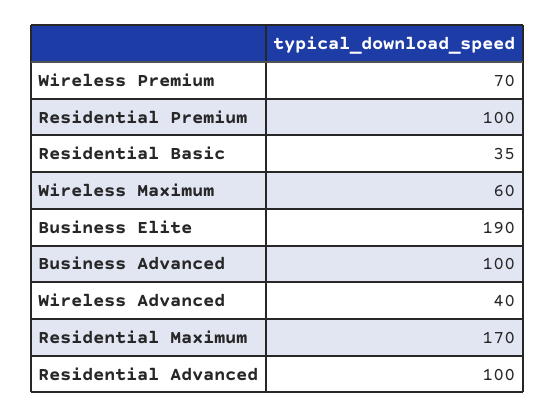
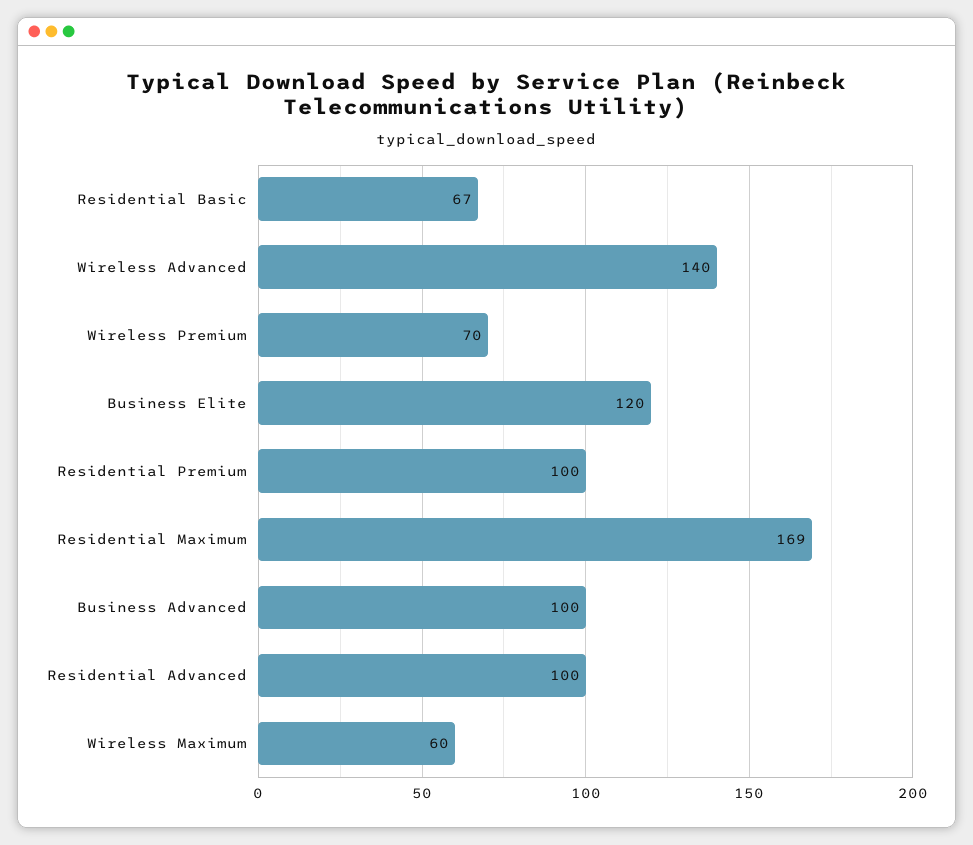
Residential Basic: 35 -> 67
Business Elite: 190 -> 120
Wireless Advanced: 40 -> 140
Residential Maximum: 170 -> 169

